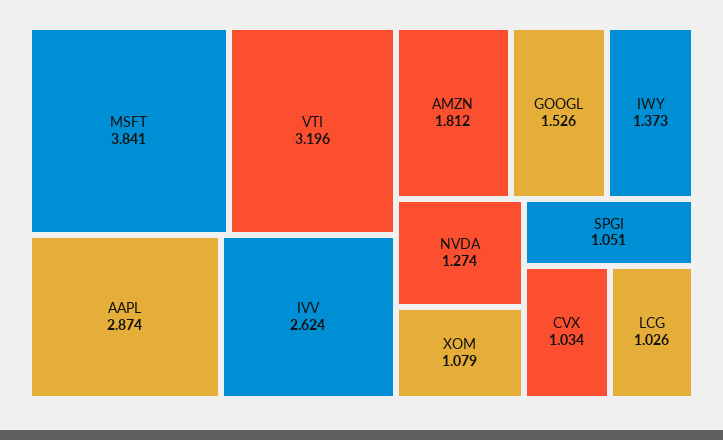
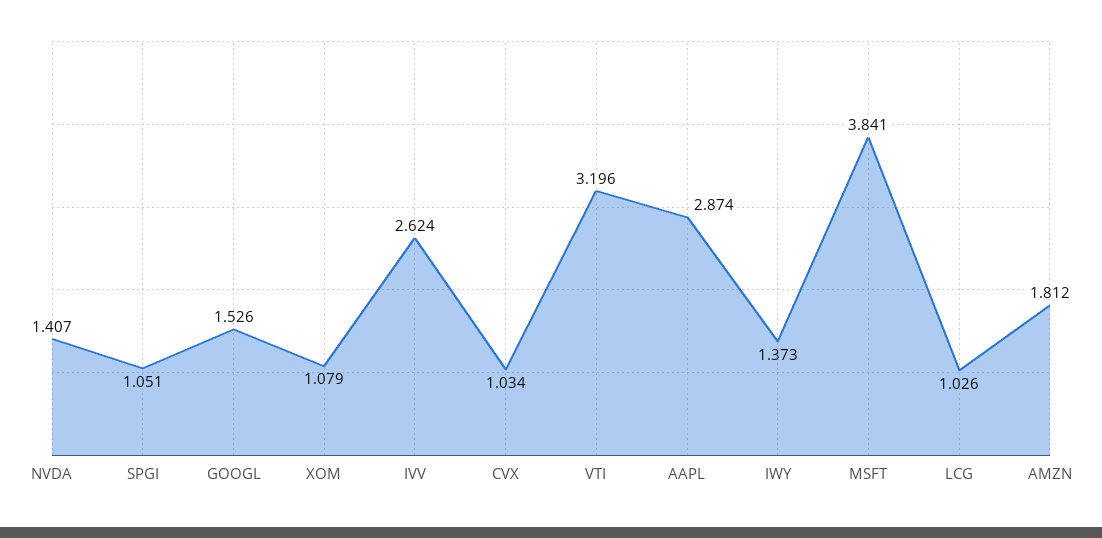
NVDA: 1.274 -> 1.407

